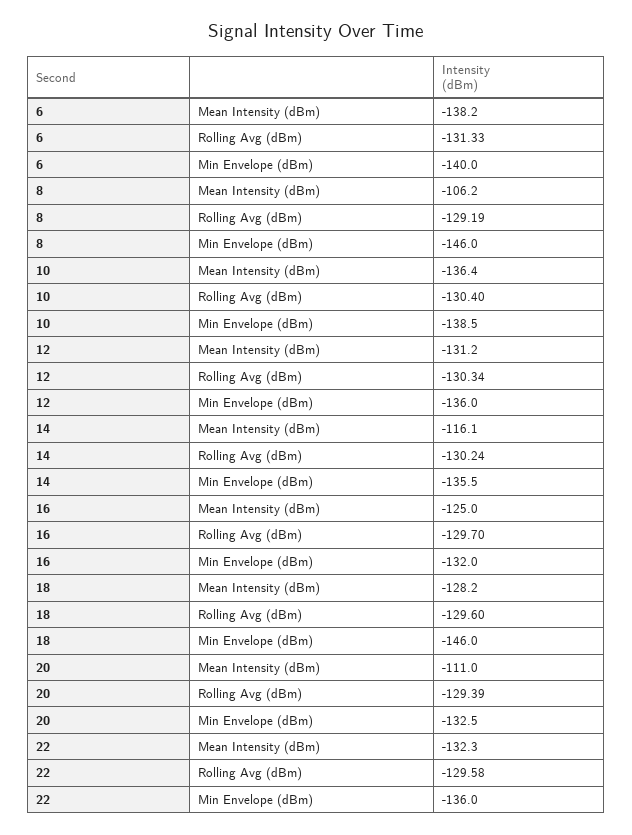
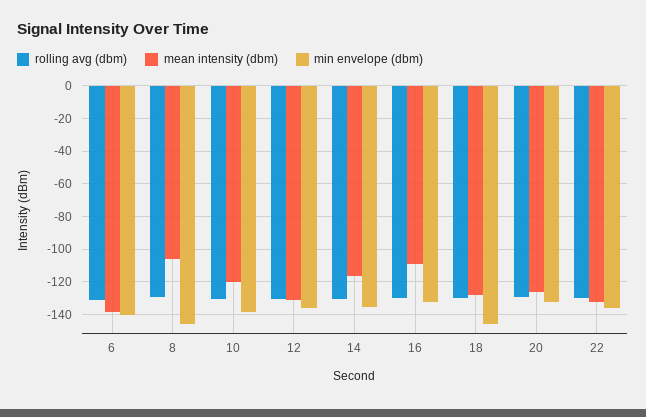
Mean Intensity (dBm), 10: -136.4 -> -120
Mean Intensity (dBm), 16: -125 -> -110
Mean Intensity (dBm), 20: -111 -> -125

